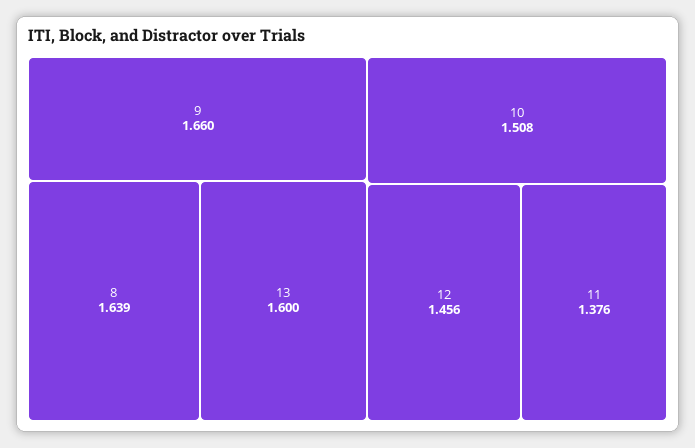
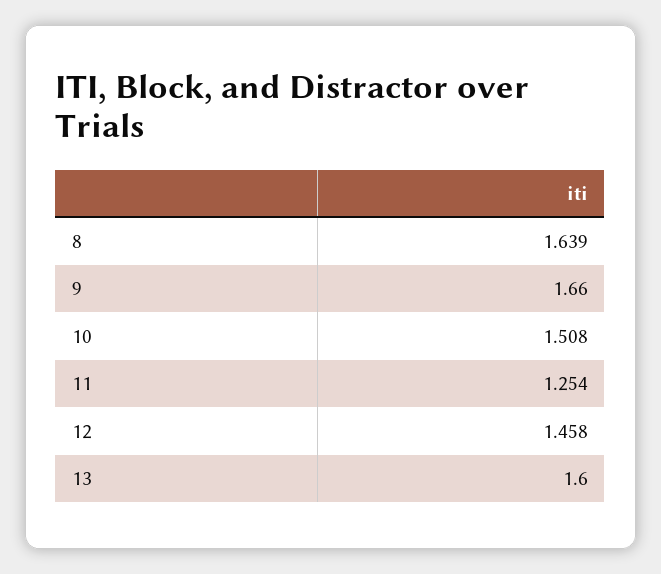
12: 1.456 -> 1.458
11: 1.376 -> 1.254

